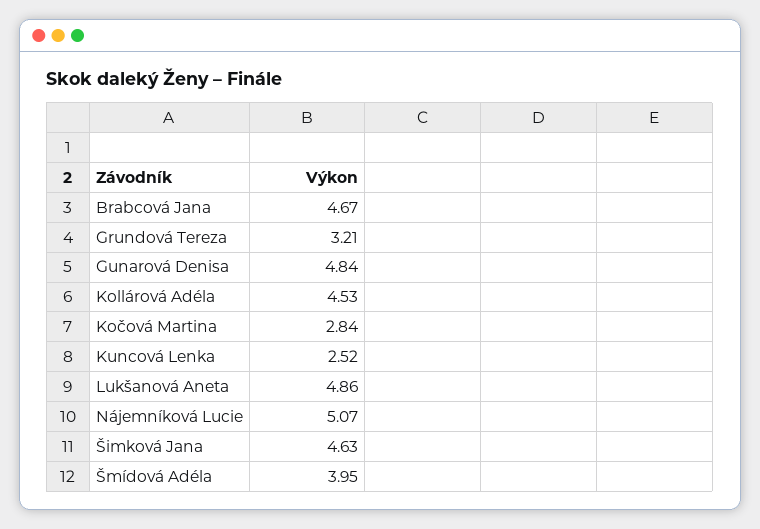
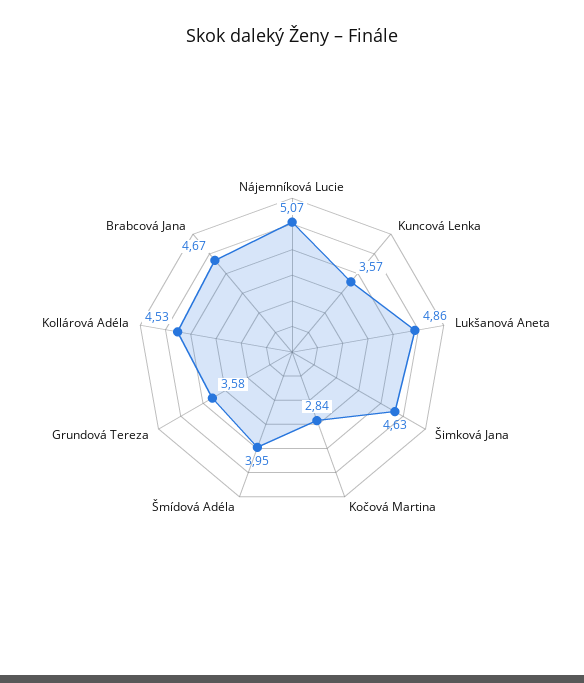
Grundová Tereza: 3.21 -> 3.58
Gunarová Denisa: 4.84 -> none
Kuncová Lenka: 2.52 -> 3.57

